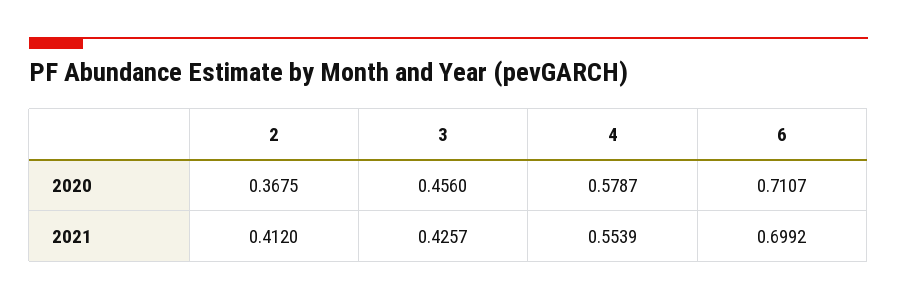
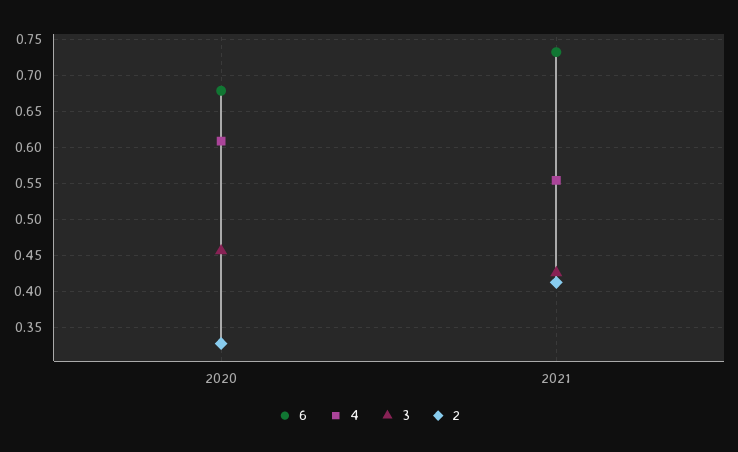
2, 2020: 0.3675 -> 0.33
4, 2020: 0.5787 -> 0.61
6, 2020: 0.7107 -> 0.68
6, 2021: 0.6992 -> 0.73

